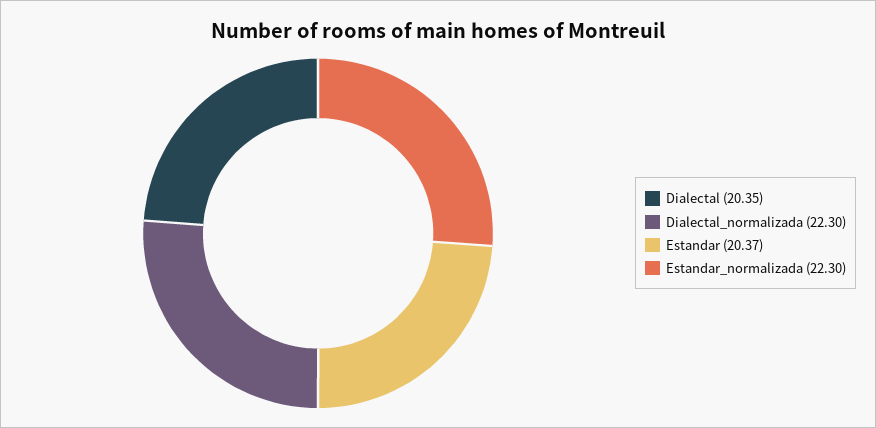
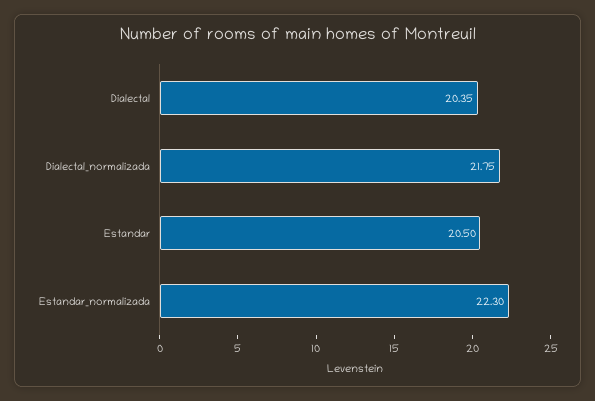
Dialectal_normalizada: 22.3 -> 21.75
Estandar: 20.37 -> 20.5

